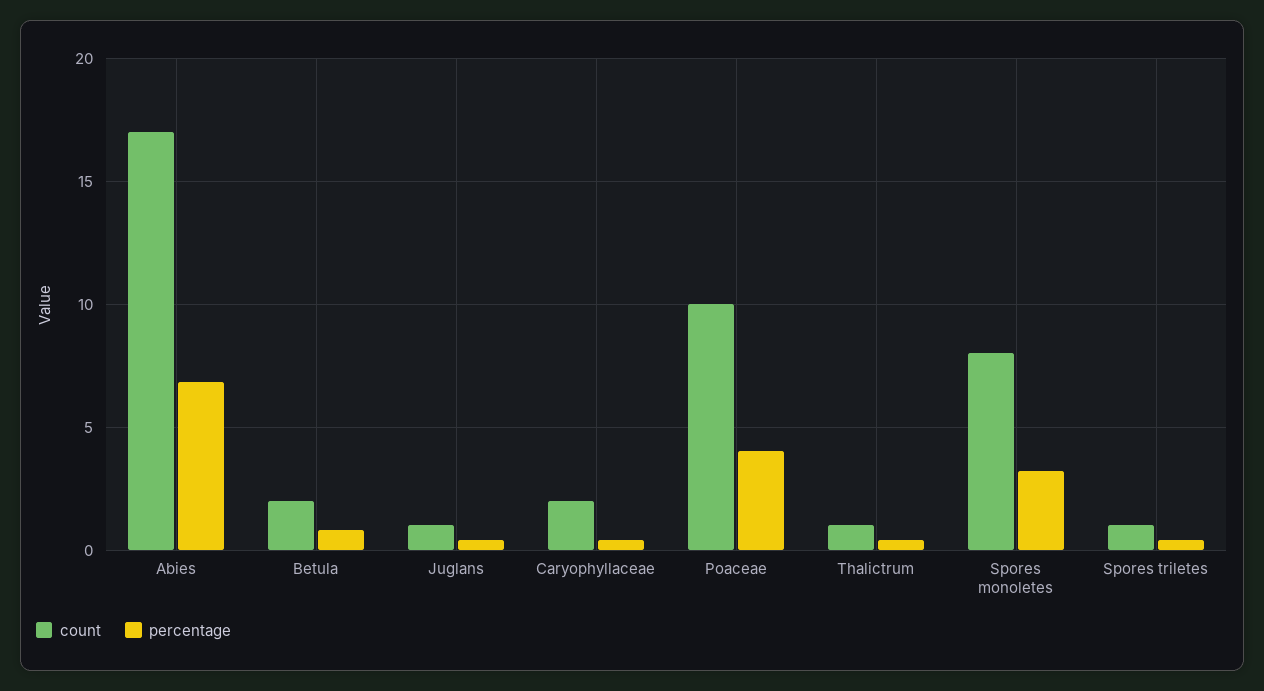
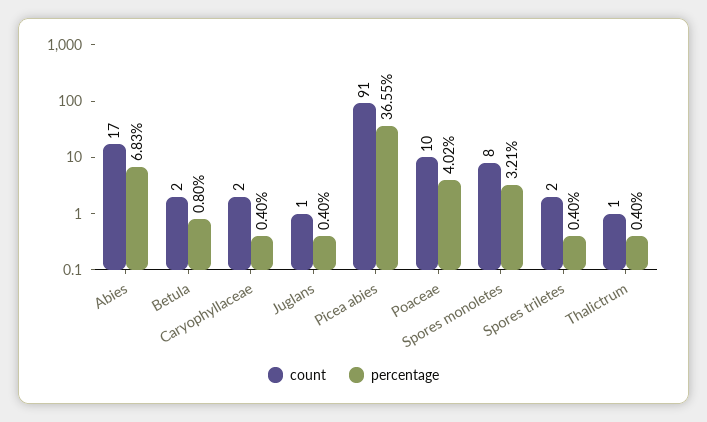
count, Spores triletes: 1 -> 2
count, Picea abies: none -> 91
percentage, Picea abies: none -> 36.55

